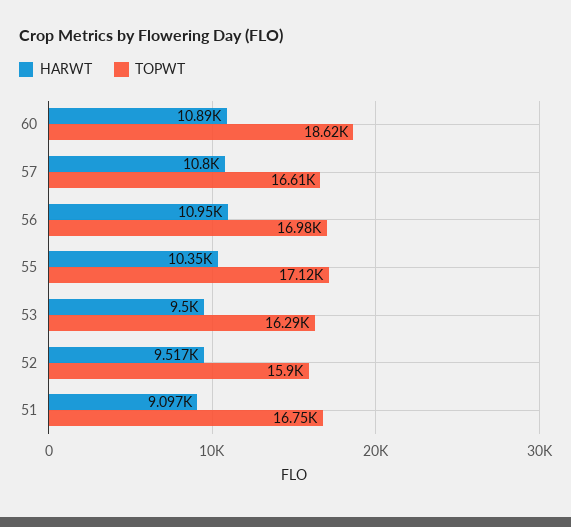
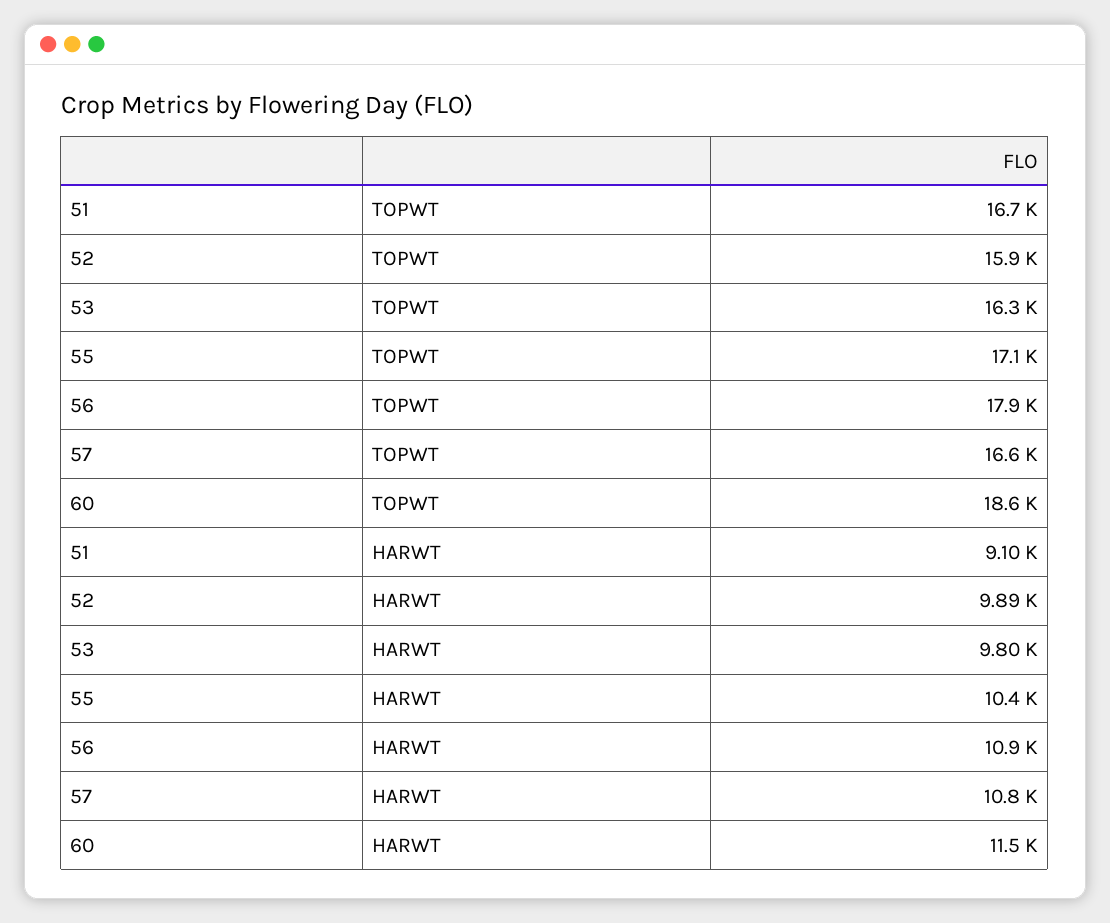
HARWT, 60: 10890 -> 11500
TOPWT, 56: 16980 -> 17900
HARWT, 53: 9500 -> 9800
HARWT, 52: 9517 -> 9890

